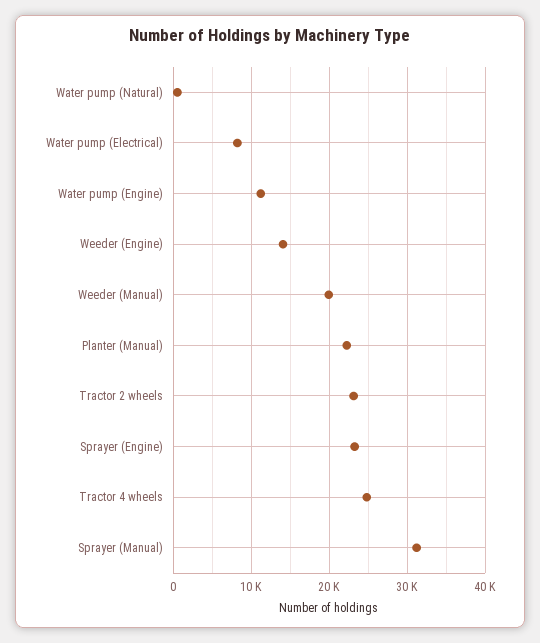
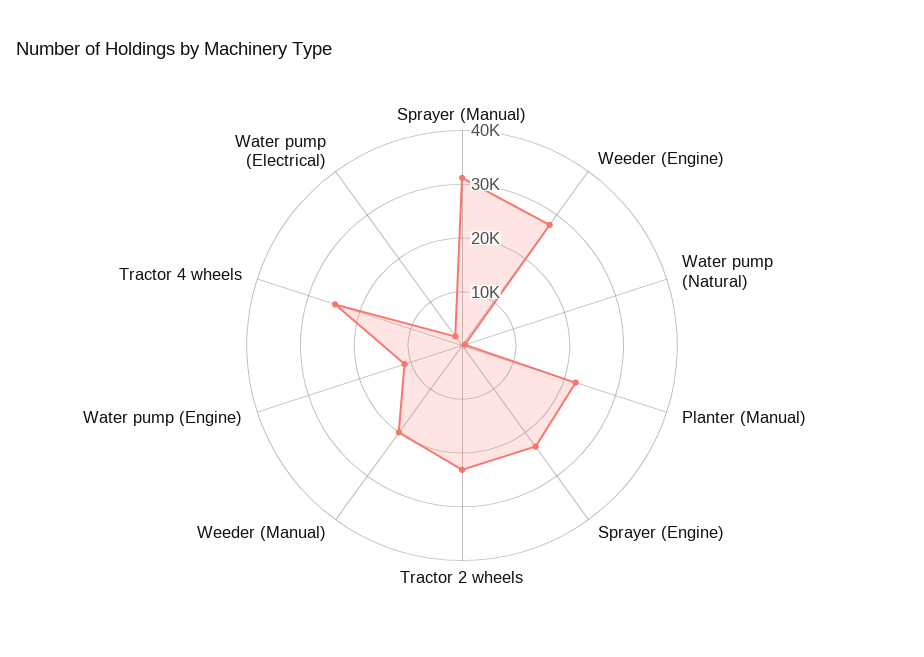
Water pump (Electrical): 8000 -> 2000
Weeder (Engine): 14000 -> 28000

